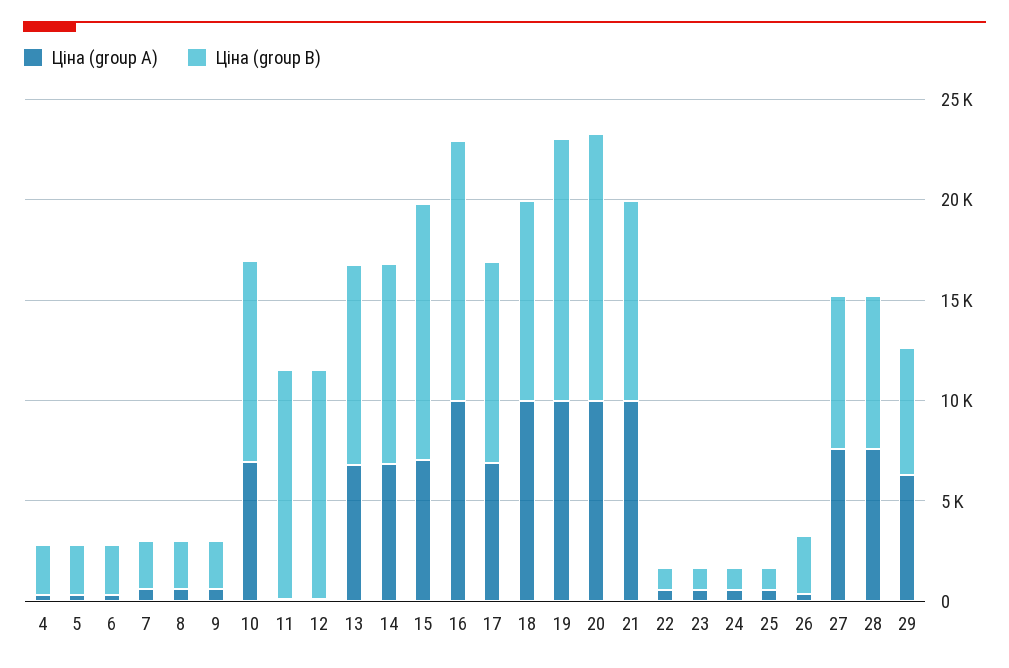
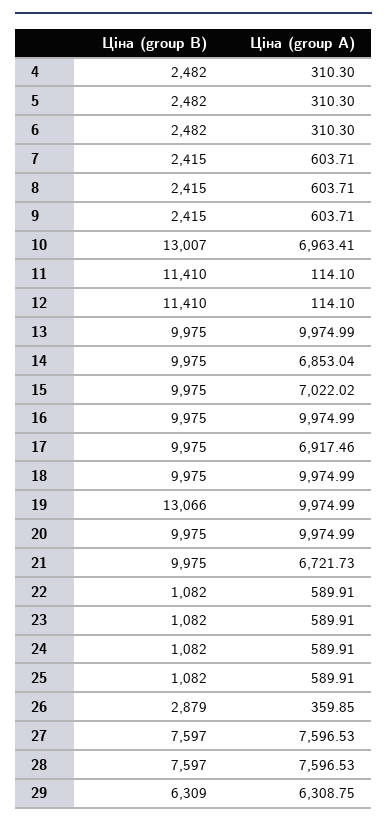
Ціна (group B), 10: 10000 -> 13007
Ціна (group A), 13: 7000 -> 9974.99
Ціна (group B), 15: 13000 -> 9975
Ціна (group B), 16: 13000 -> 9975
Ціна (group B), 20: 13000 -> 9975
Ціна (group A), 21: 10000 -> 6721.73

